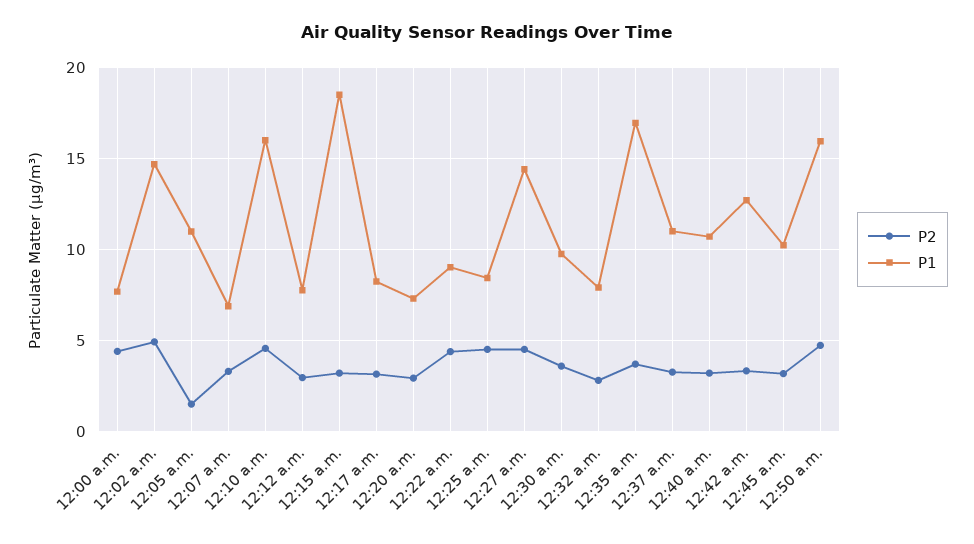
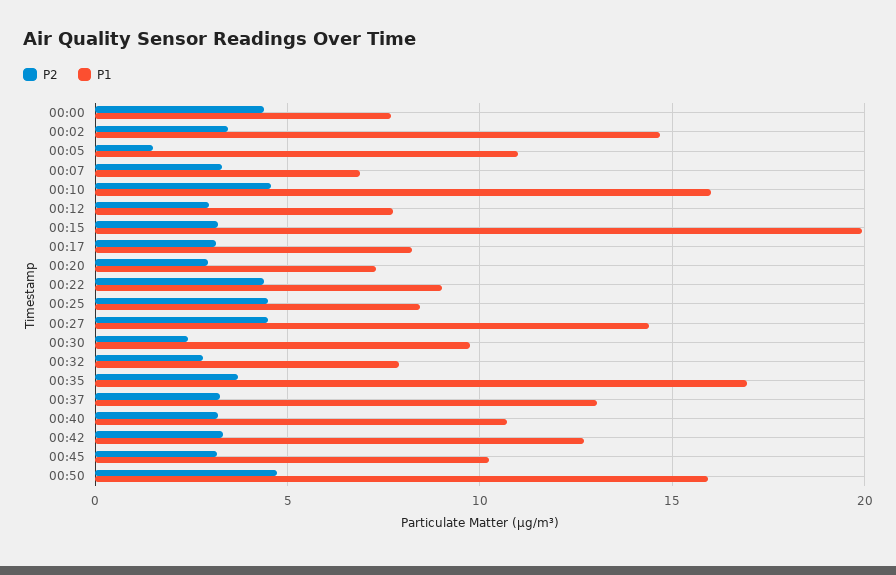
P2, 12:02 a.m.: 5 -> 3.5
P1, 12:15 a.m.: 18.5 -> 20
P2, 12:30 a.m.: 3.5 -> 2.5
P1, 12:37 a.m.: 11 -> 13

